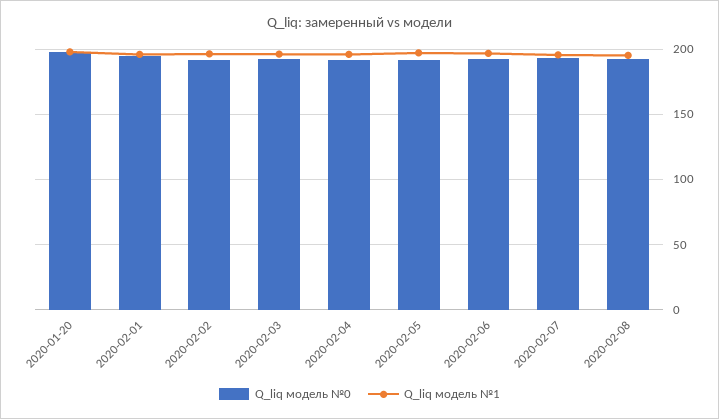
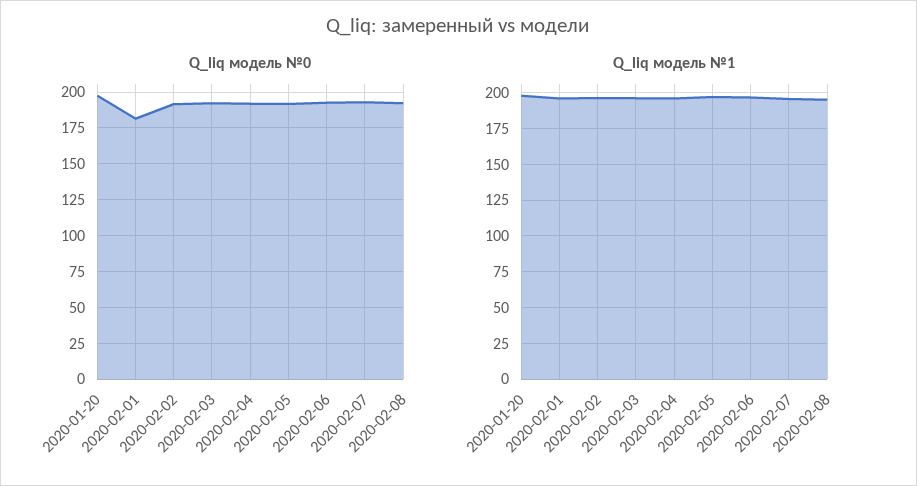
Q_liq модель №0, 2020-02-01: 195 -> 180

